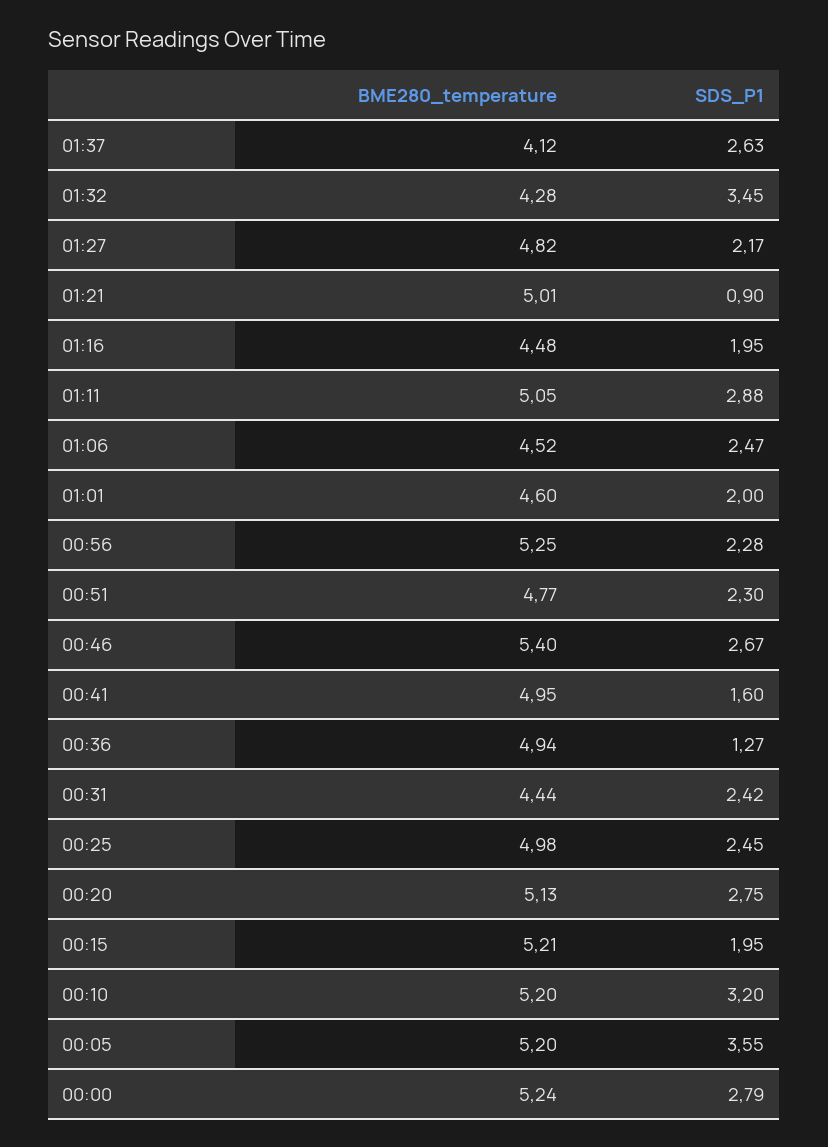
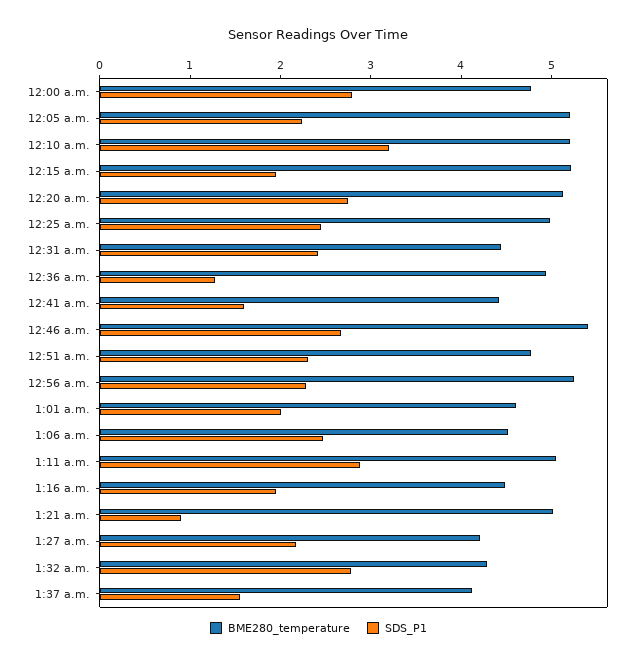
SDS_P1, 01:37: 2.63 -> 1.6
SDS_P1, 01:32: 3.45 -> 2.8
BME280_temperature, 01:27: 4.82 -> 4.2
BME280_temperature, 00:41: 4.95 -> 4.4
SDS_P1, 00:05: 3.55 -> 2.2
BME280_temperature, 00:00: 5.24 -> 4.8

